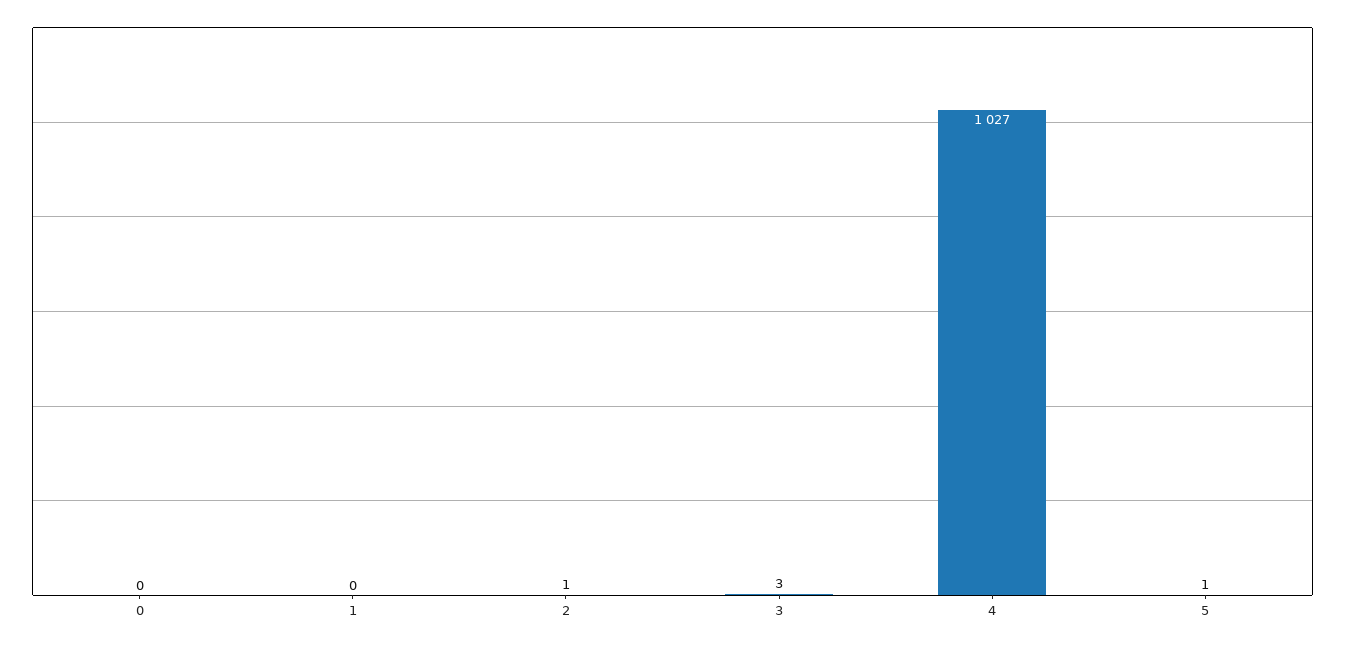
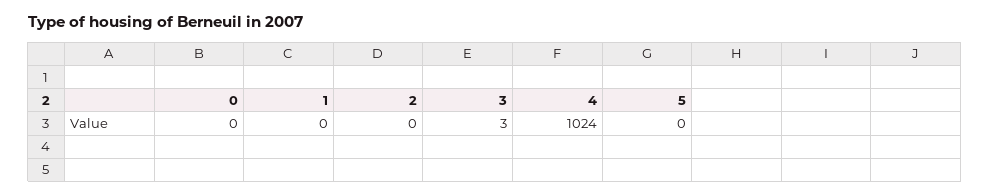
2: 1 -> 0
4: 1027 -> 1024
5: 1 -> 0

